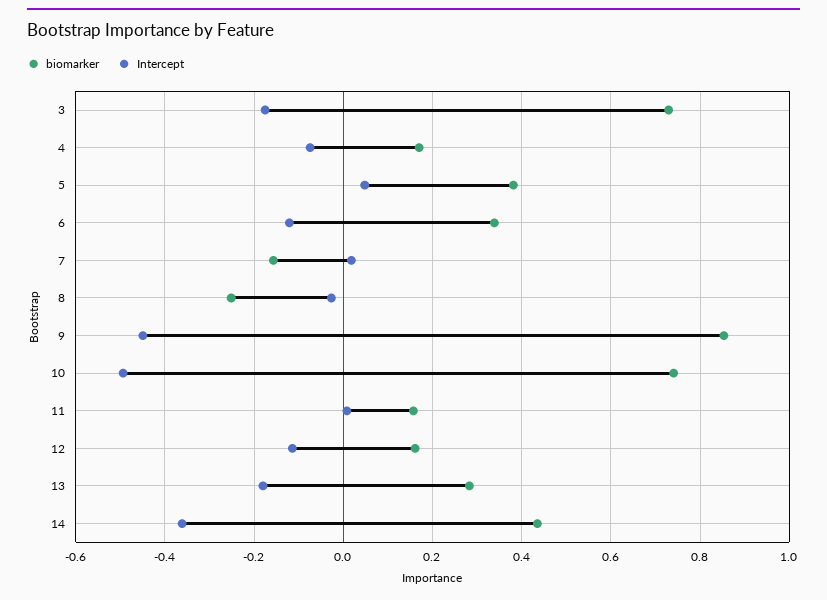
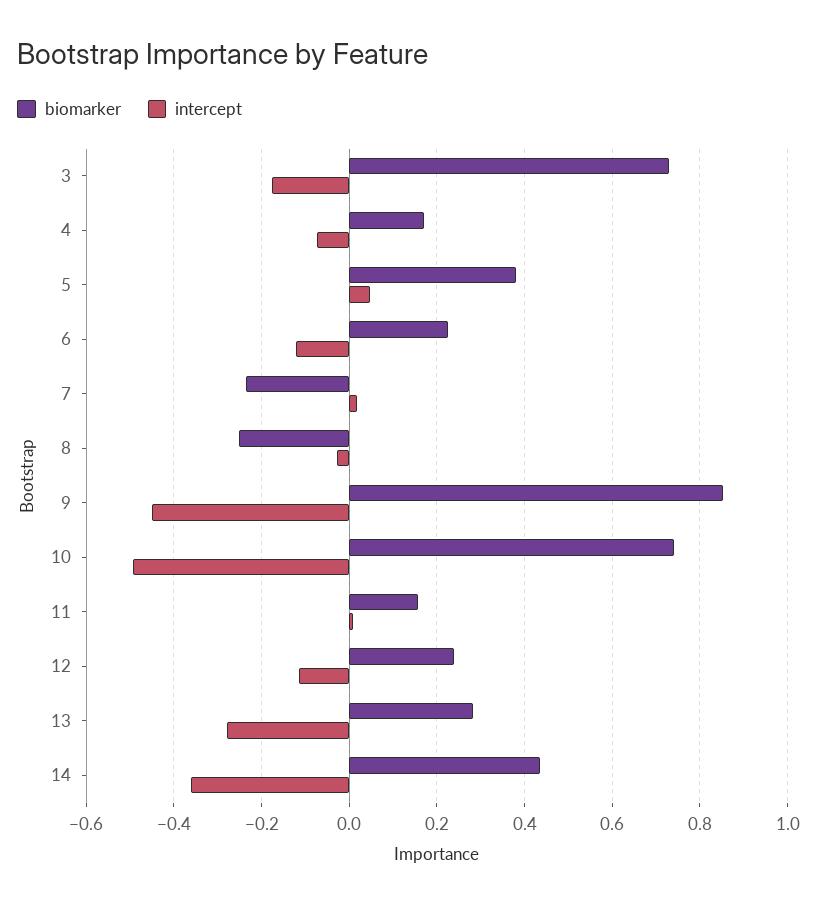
biomarker, 6: 0.34 -> 0.22
biomarker, 7: -0.16 -> -0.24
biomarker, 12: 0.16 -> 0.24
Intercept, 13: -0.18 -> -0.28

